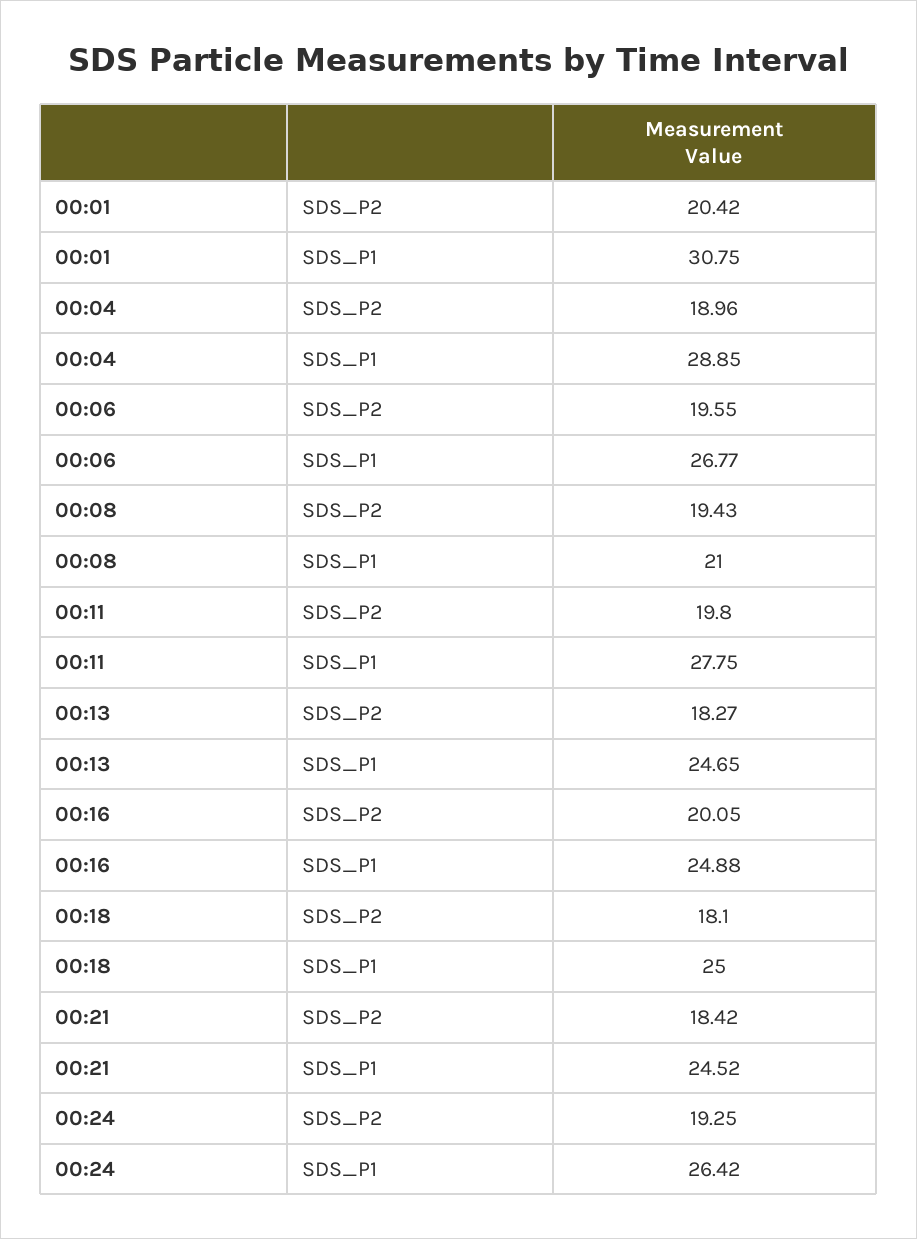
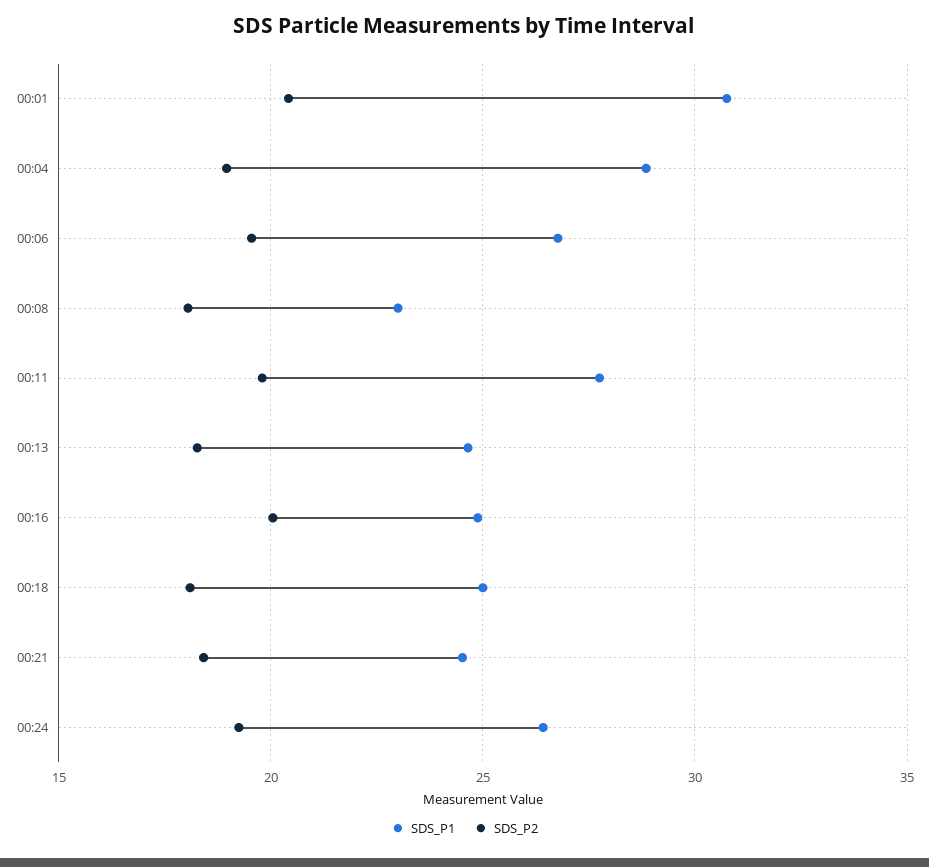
SDS_P2, 00:08: 19.43 -> 18
SDS_P1, 00:08: 21 -> 23

